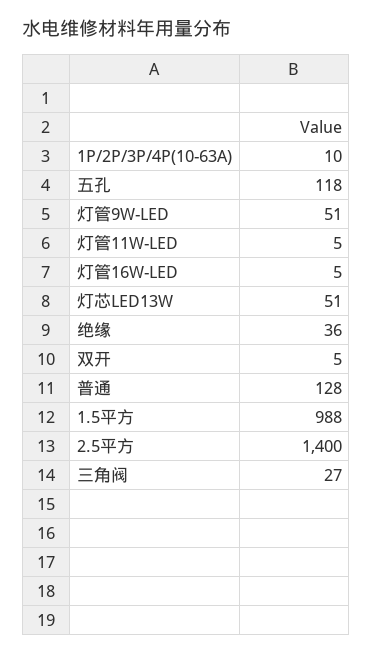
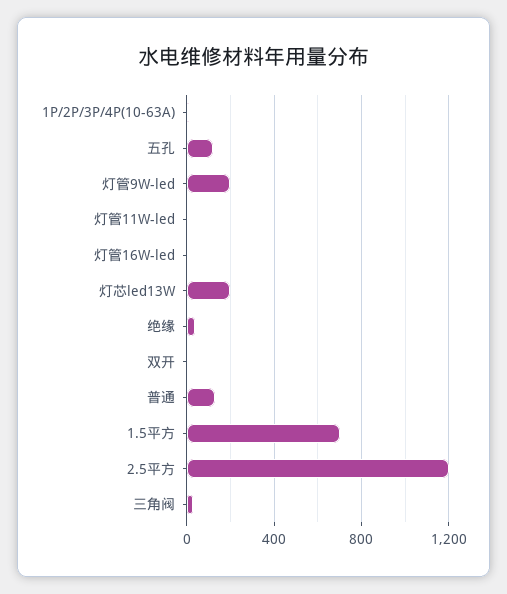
灯管9W-LED: 51 -> 200
灯芯LED13W: 51 -> 200
1.5平方: 988 -> 700
2.5平方: 1400 -> 1200

